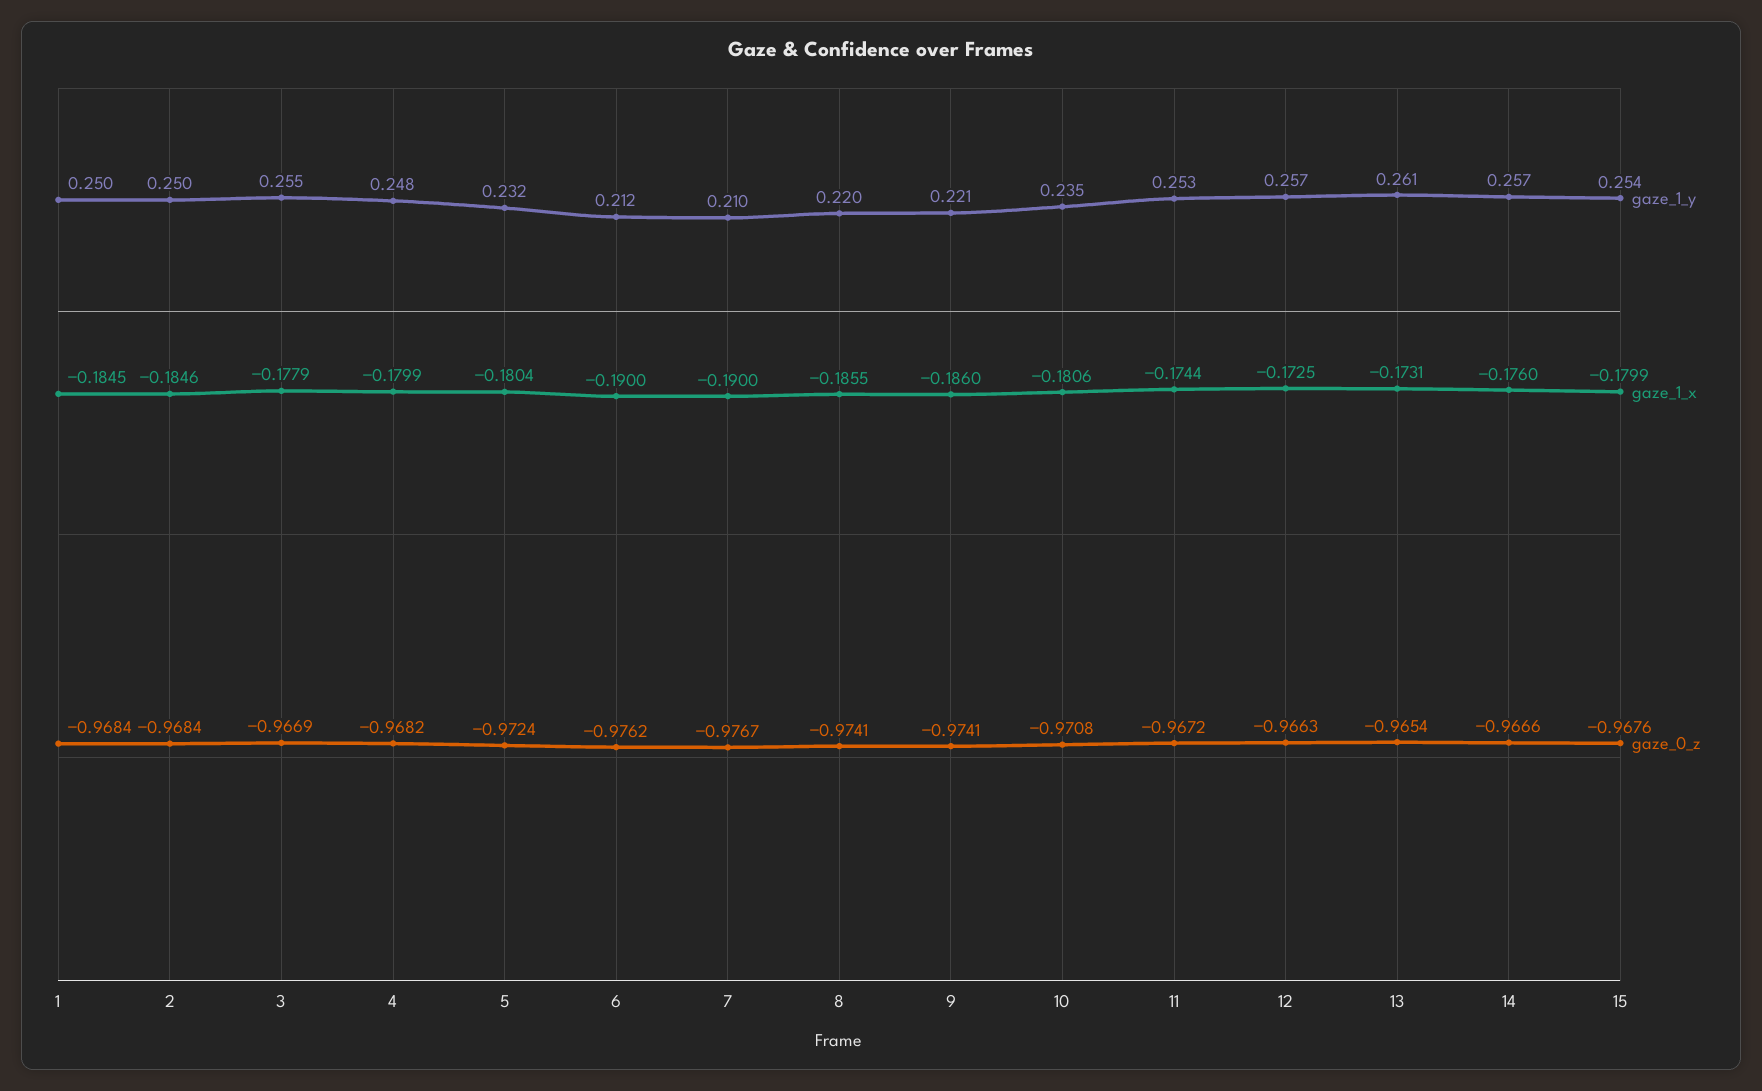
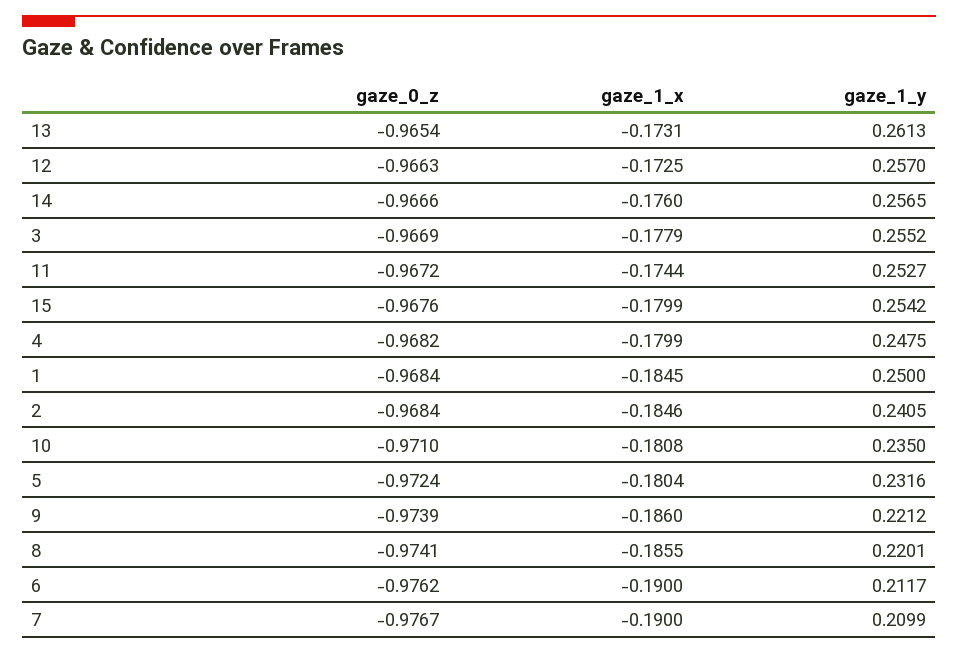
gaze_1_y, 2: 0.25 -> 0.2405
gaze_0_z, 9: -0.9741 -> -0.9739
gaze_1_x, 10: -0.1806 -> -0.1808
gaze_0_z, 10: -0.9708 -> -0.971

